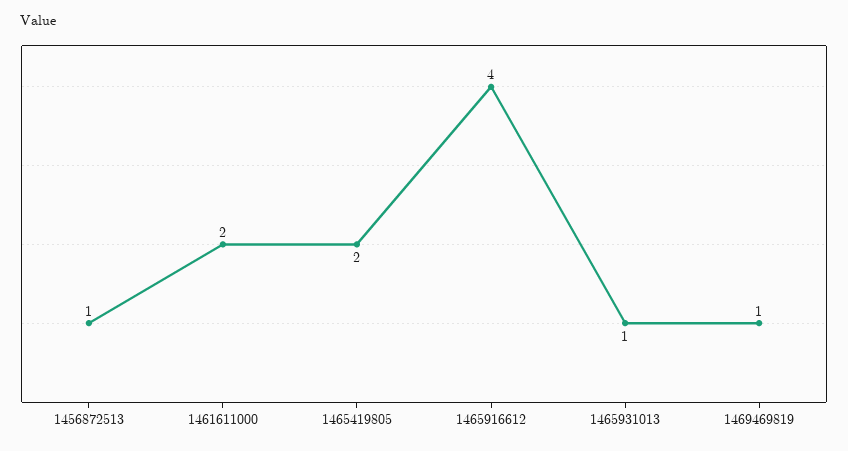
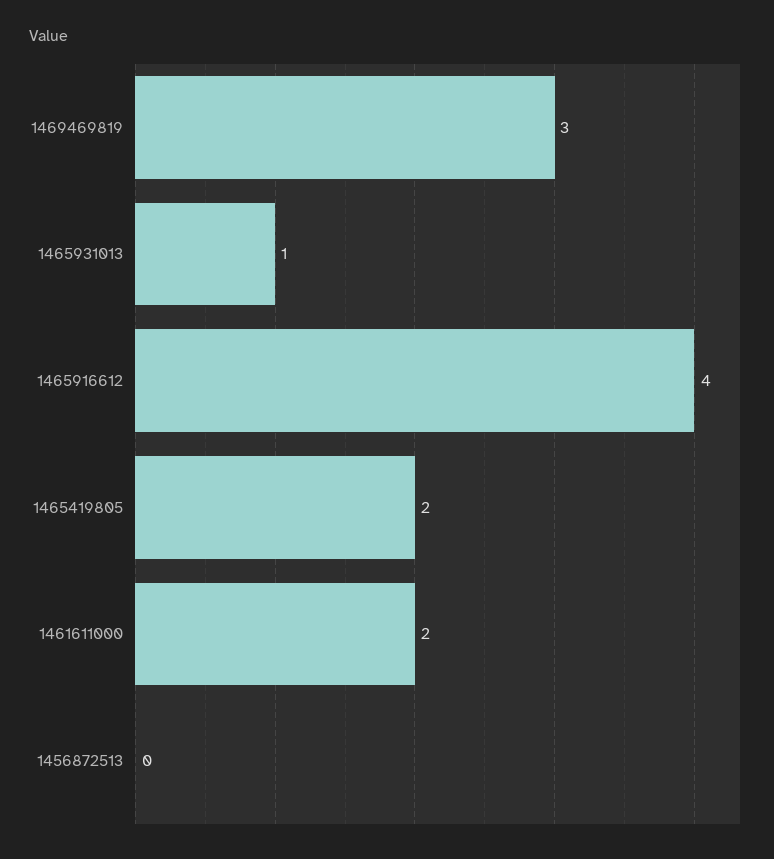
1456872513: 1 -> 0
1469469819: 1 -> 3

